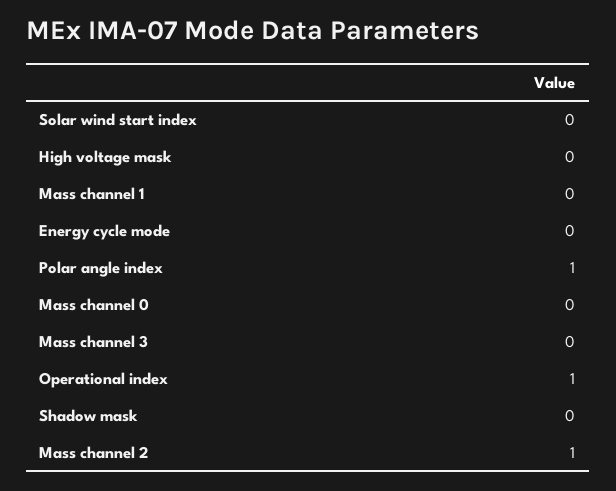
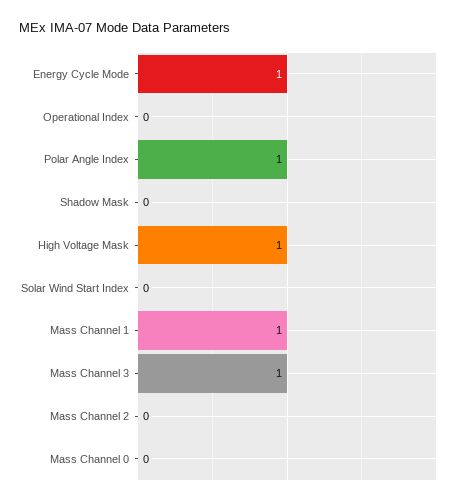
High voltage mask: 0 -> 1
Mass channel 1: 0 -> 1
Energy cycle mode: 0 -> 1
Mass channel 3: 0 -> 1
Operational index: 1 -> 0
Mass channel 2: 1 -> 0

